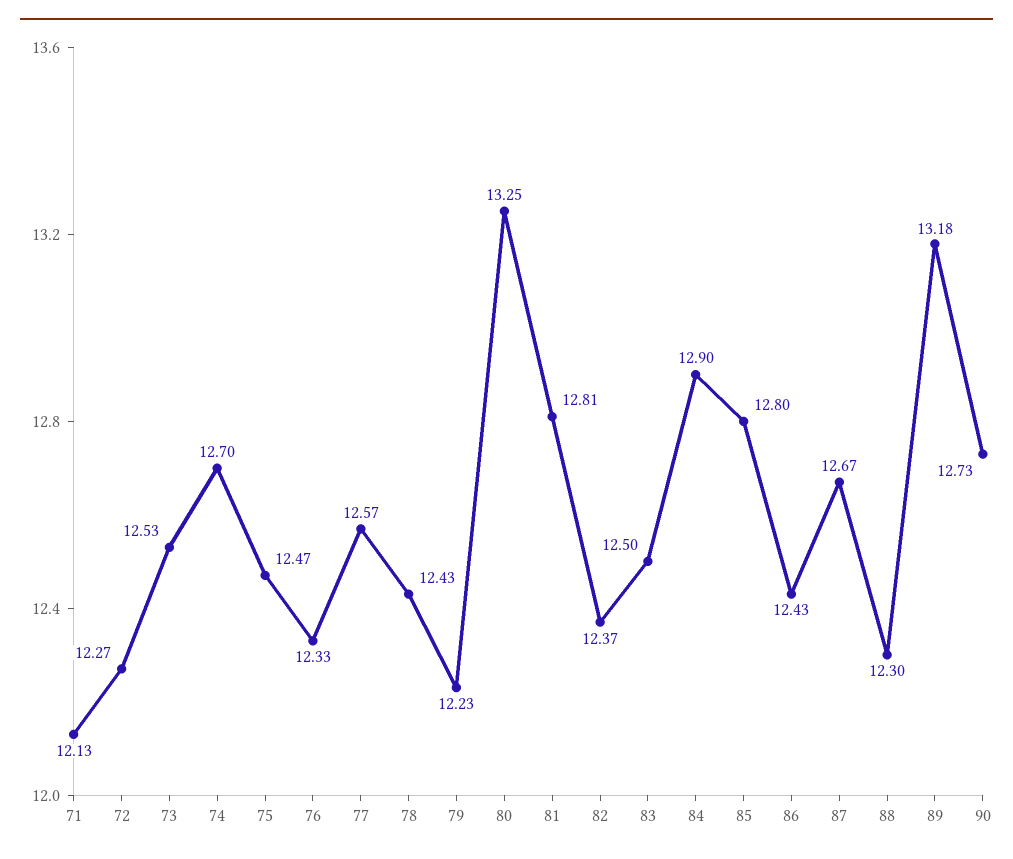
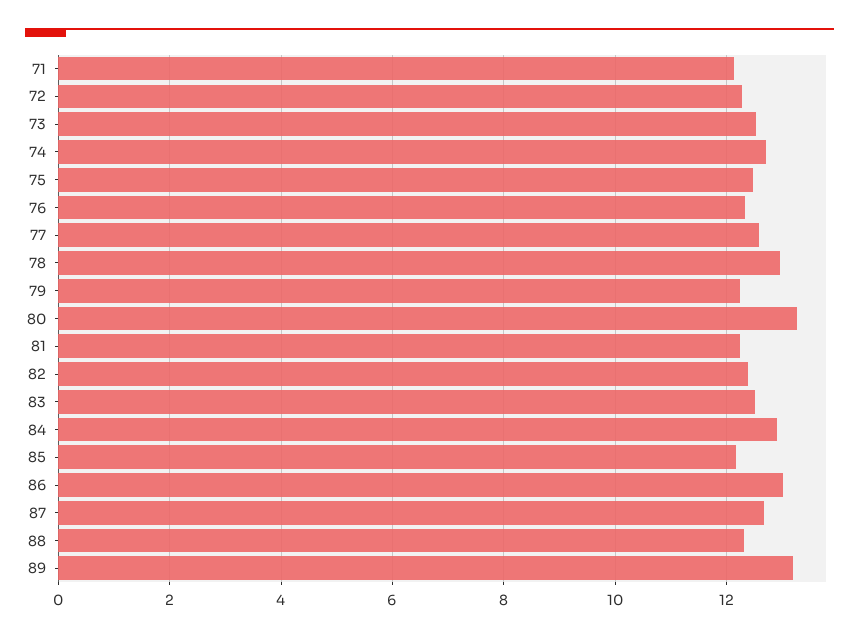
78: 12.43 -> 13
81: 12.81 -> 12.2
85: 12.8 -> 12.2
86: 12.43 -> 13
90: 12.73 -> none

